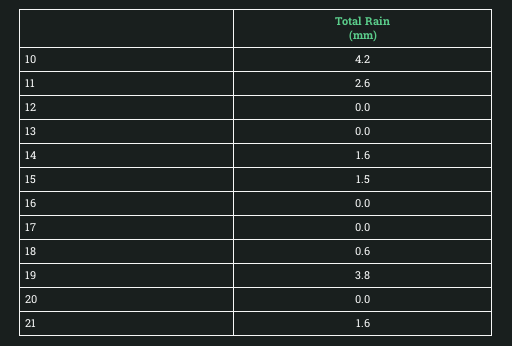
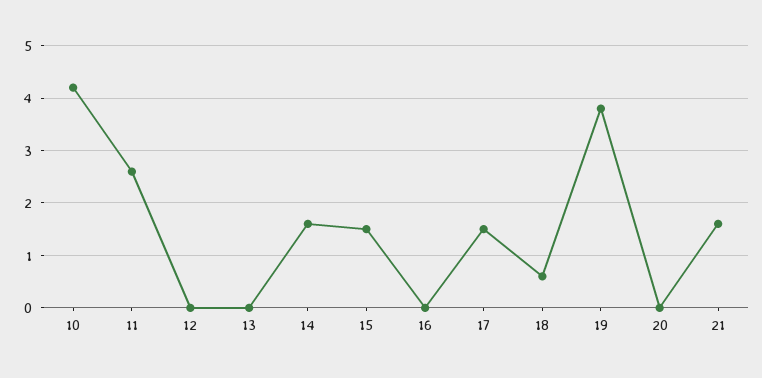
17: 0 -> 1.5

